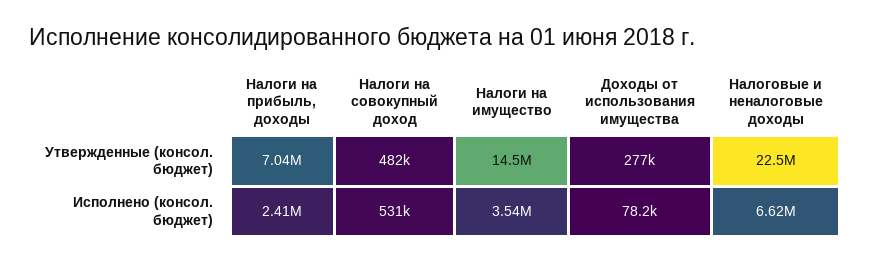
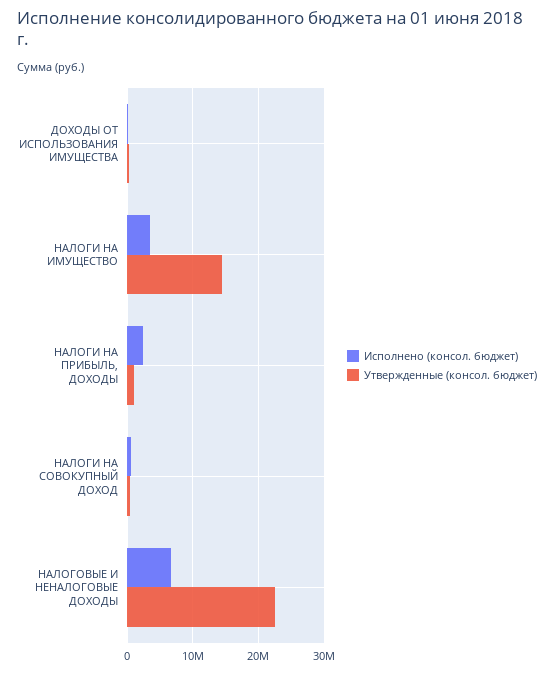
Утвержденные (консол. бюджет), Налоги на прибыль, доходы: 7040000 -> 1000000

